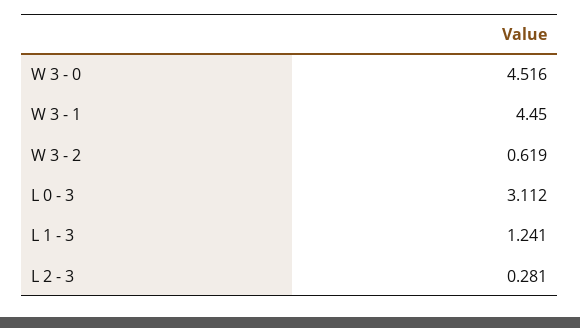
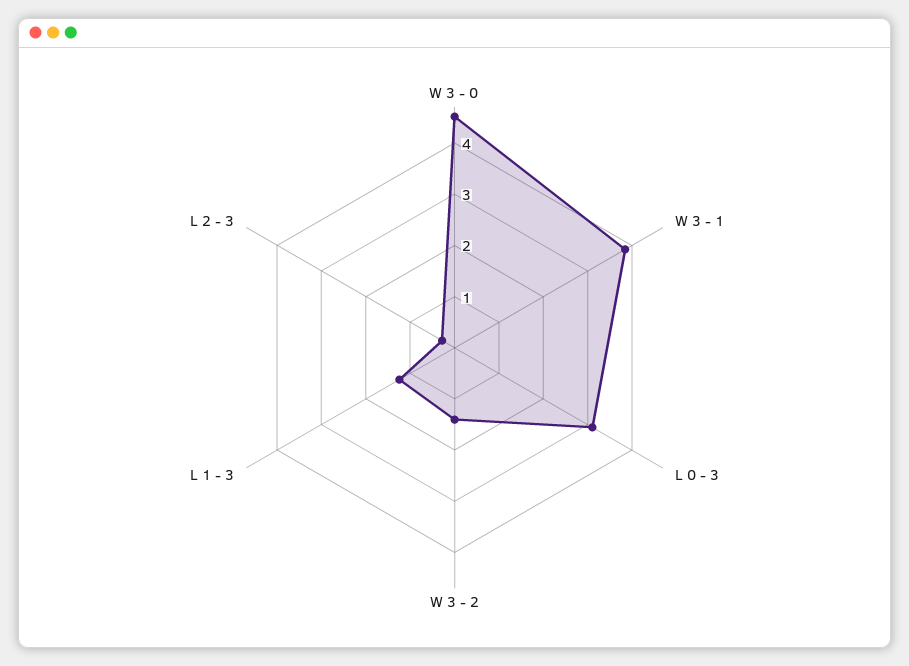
W 3 - 1: 4.45 -> 3.8
W 3 - 2: 0.619 -> 1.4

